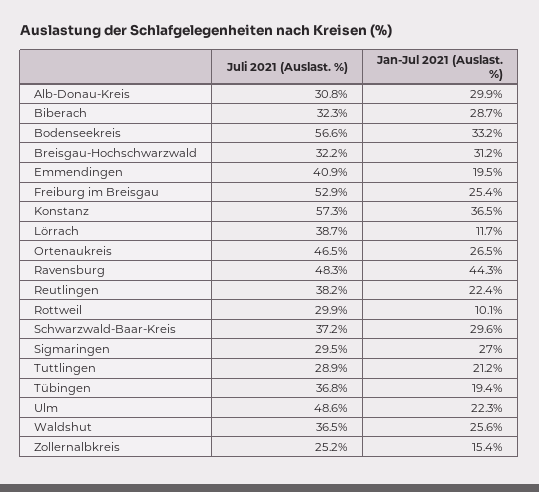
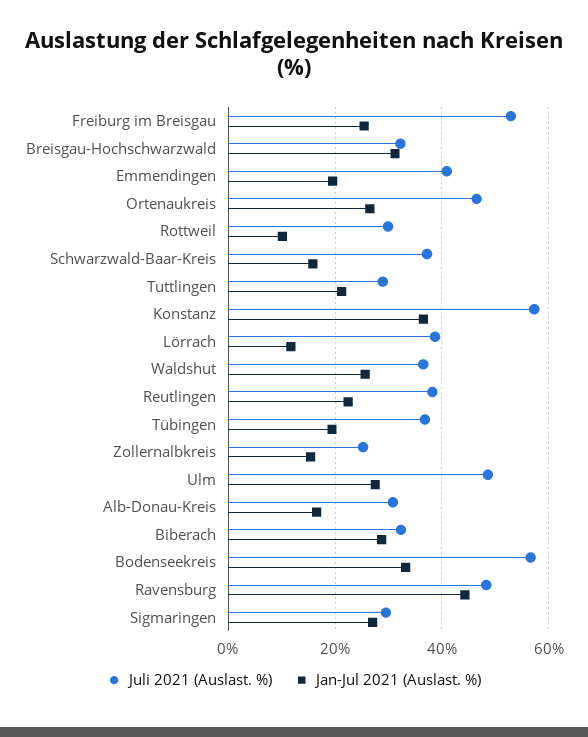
Jan-Jul 2021 (Auslast. %), Alb-Donau-Kreis: 29.9 -> 16
Jan-Jul 2021 (Auslast. %), Schwarzwald-Baar-Kreis: 29.6 -> 16
Jan-Jul 2021 (Auslast. %), Ulm: 22.3 -> 28

